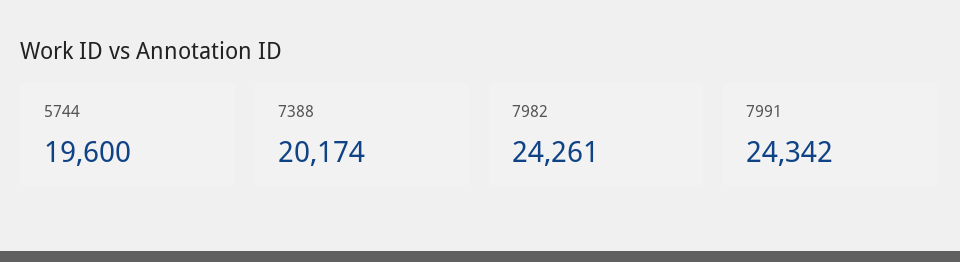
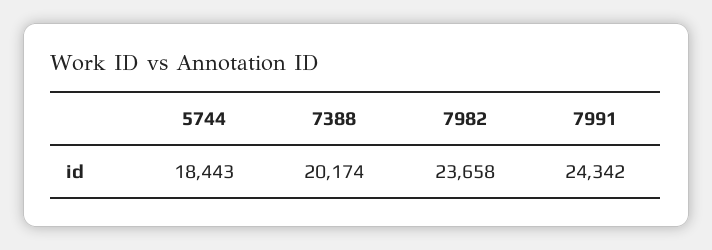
5744: 19600 -> 18443
7982: 24261 -> 23658

